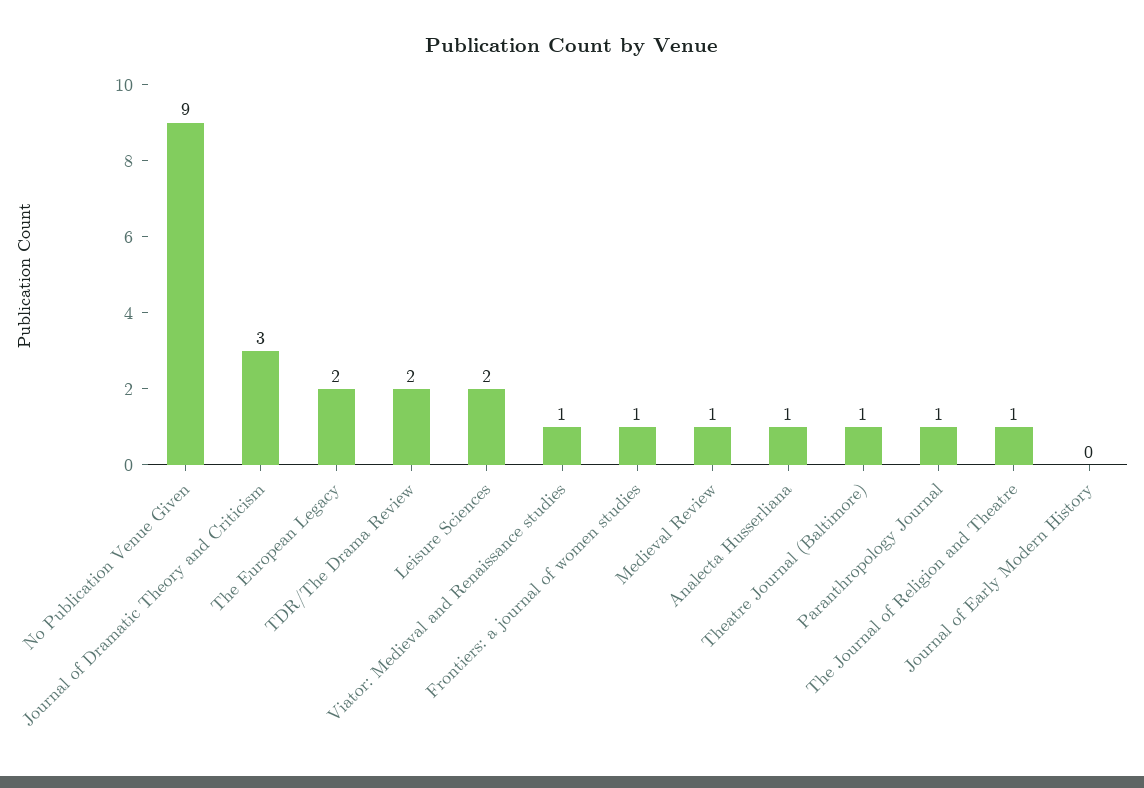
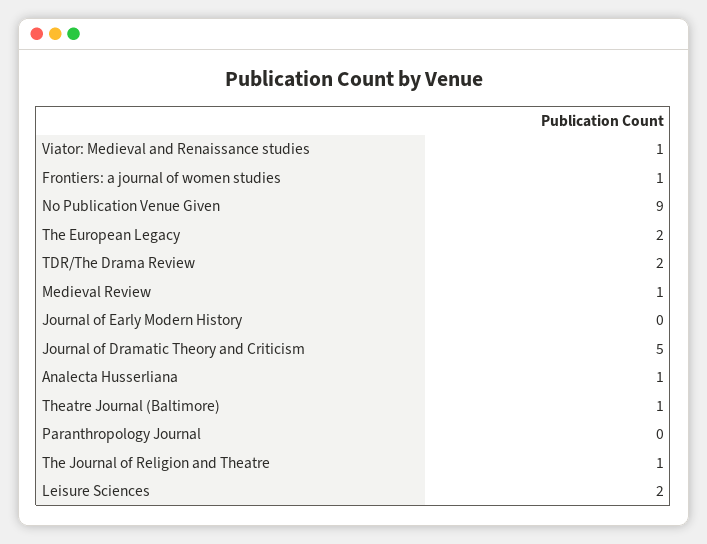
Journal of Dramatic Theory and Criticism: 3 -> 5
Paranthropology Journal: 1 -> 0

